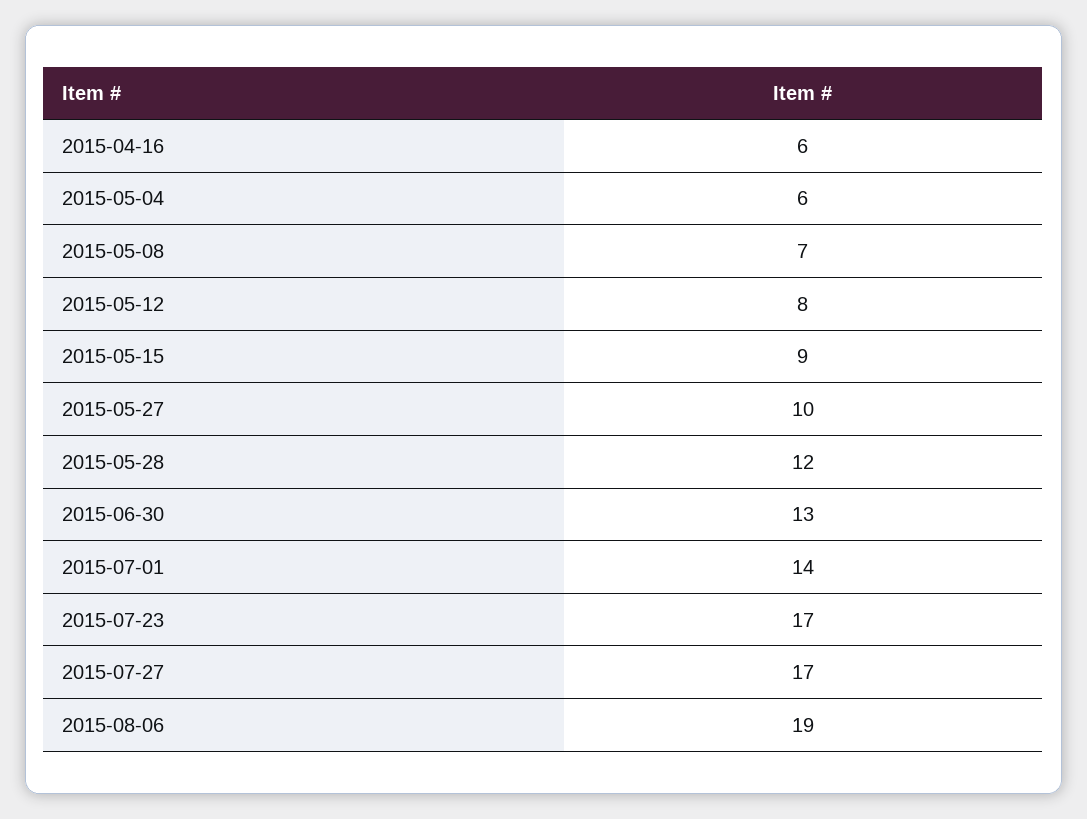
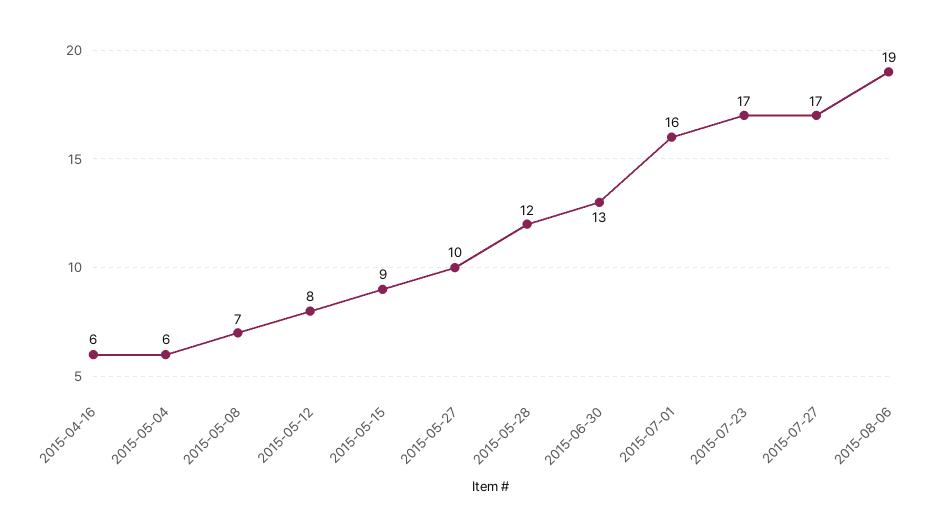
2015-07-01: 14 -> 16

